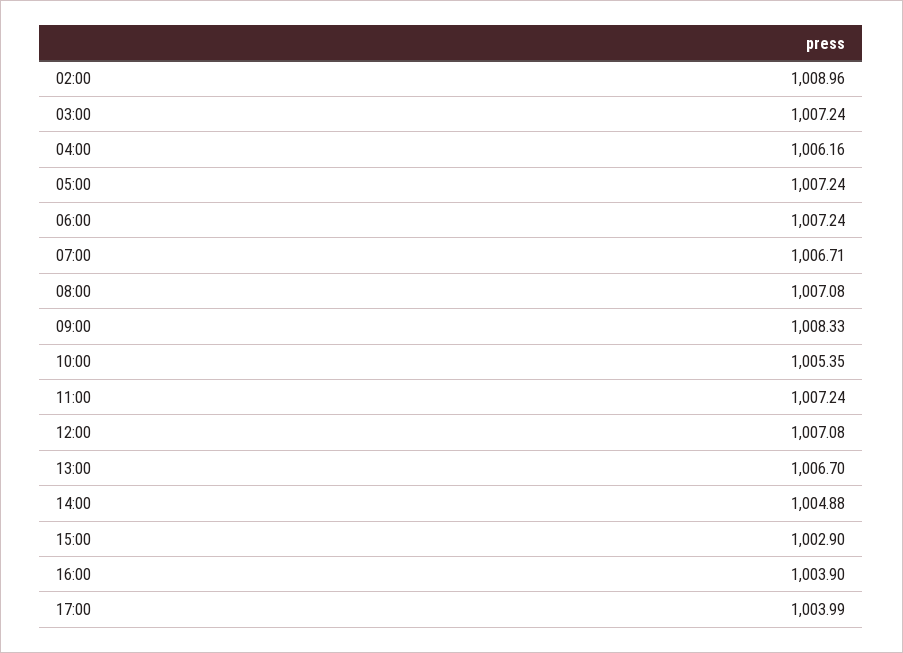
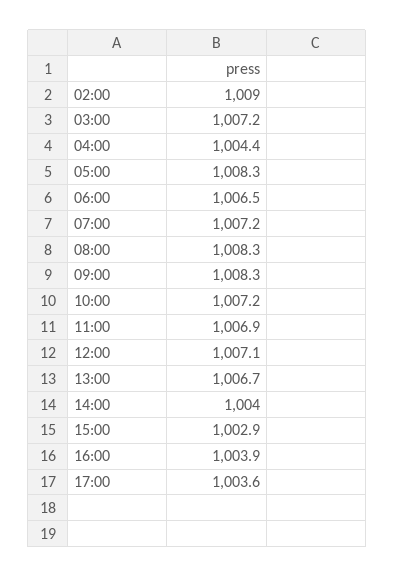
04:00: 1006.16 -> 1004.4
05:00: 1007.24 -> 1008.3
06:00: 1007.24 -> 1006.5
07:00: 1006.71 -> 1007.2
08:00: 1007.08 -> 1008.3
10:00: 1005.35 -> 1007.2
11:00: 1007.24 -> 1006.9
14:00: 1004.88 -> 1004
17:00: 1003.99 -> 1003.6

